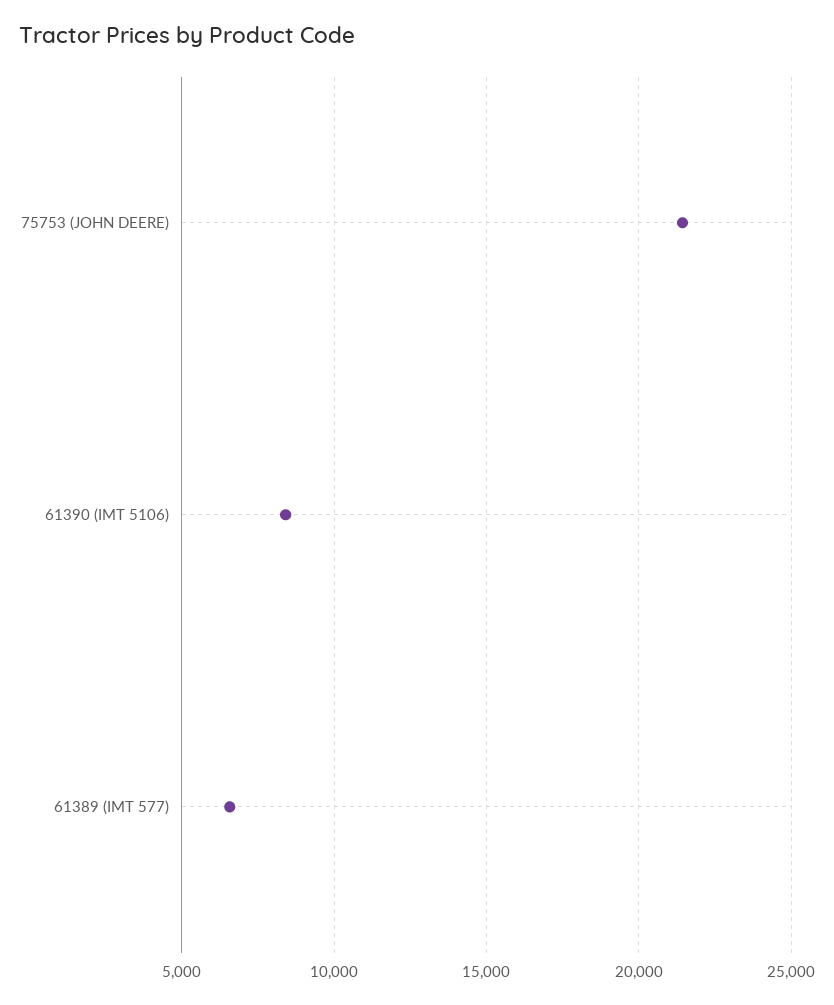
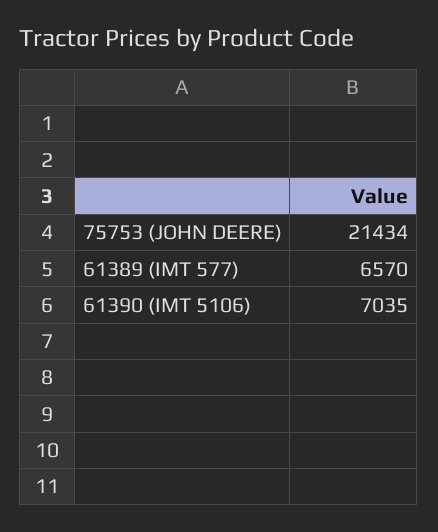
61390 (IMT 5106): 8500 -> 7035

